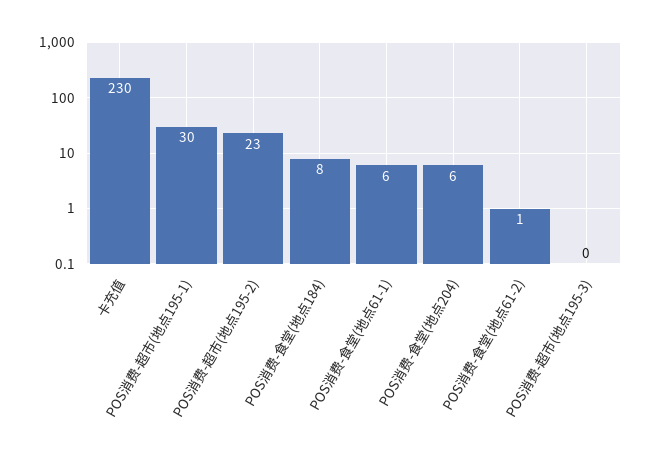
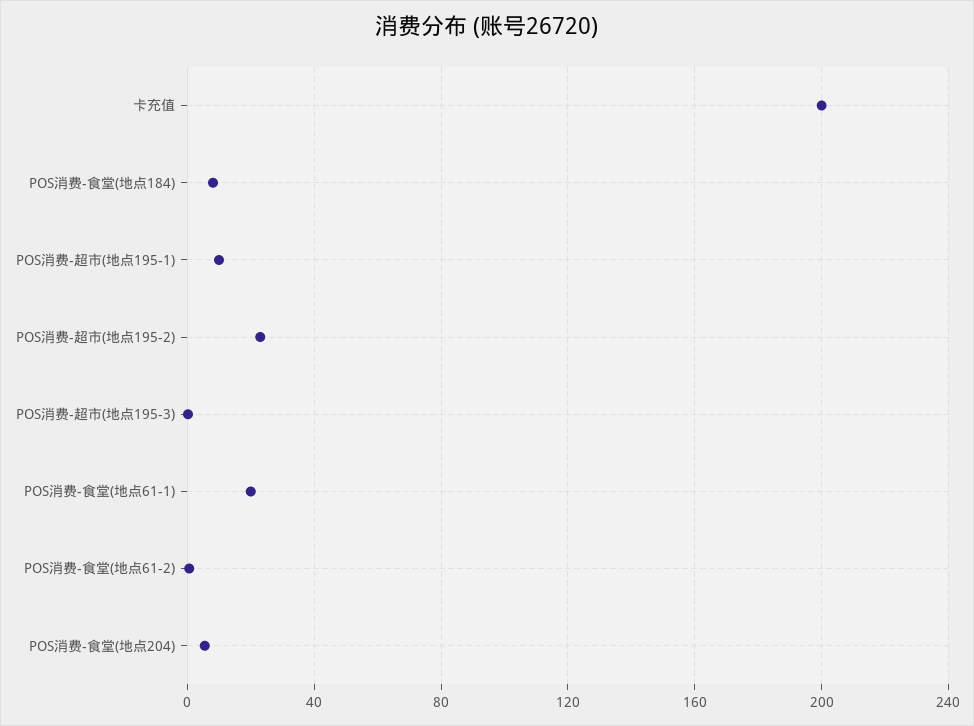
卡充值: 230 -> 200
POS消费-超市(地点195-1): 30 -> 10
POS消费-食堂(地点61-1): 6 -> 20

